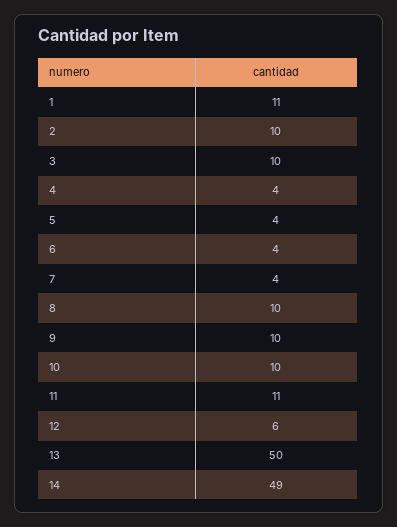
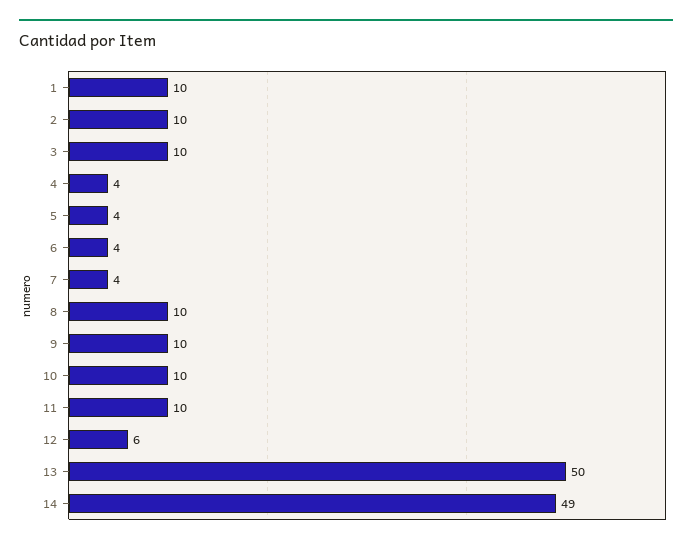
1: 11 -> 10
11: 11 -> 10

